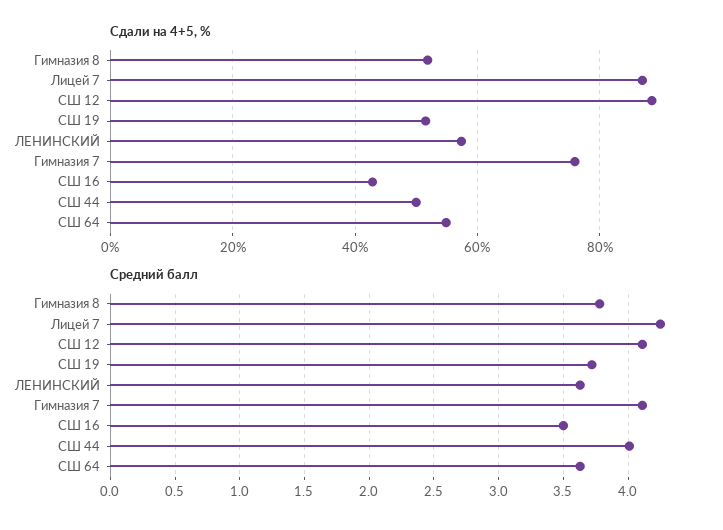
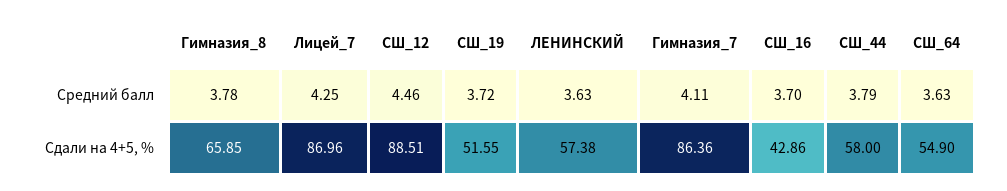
Сдали на 4+5, %, Гимназия 8: 52 -> 65.85
Сдали на 4+5, %, Гимназия 7: 76 -> 86.36
Сдали на 4+5, %, СШ 44: 50 -> 58
Средний балл, СШ 12: 4.1 -> 4.46
Средний балл, СШ 16: 3.5 -> 3.7
Средний балл, СШ 44: 4 -> 3.79

